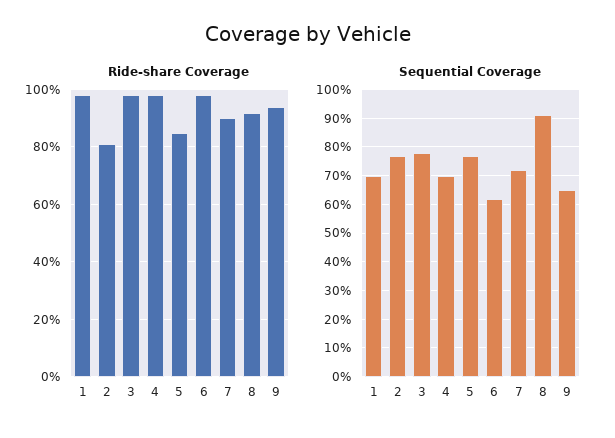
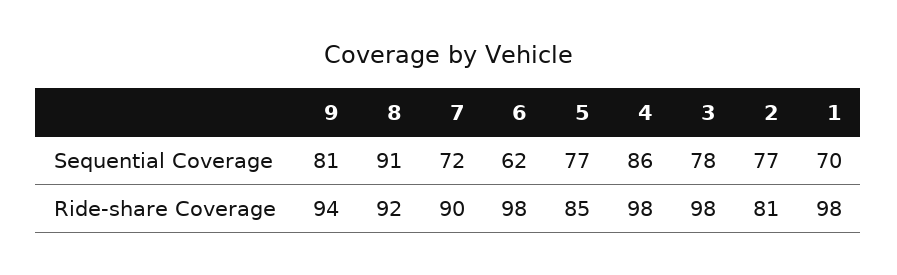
Sequential Coverage, 4: 70 -> 86
Sequential Coverage, 9: 65 -> 81

